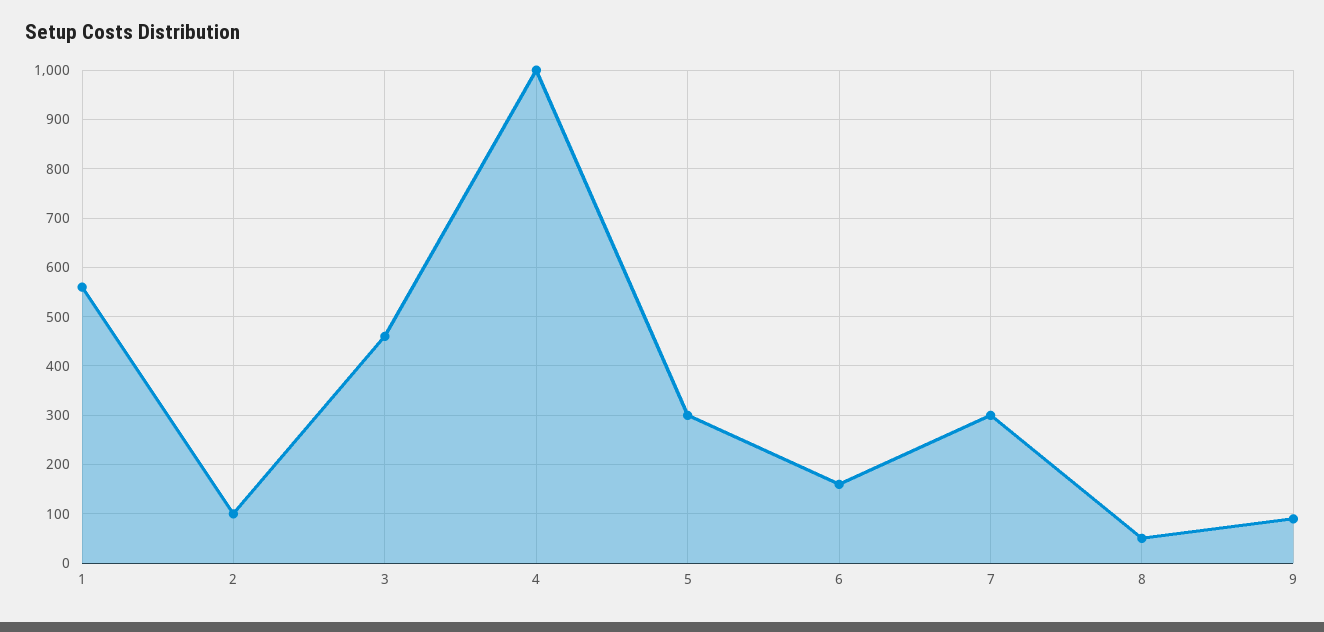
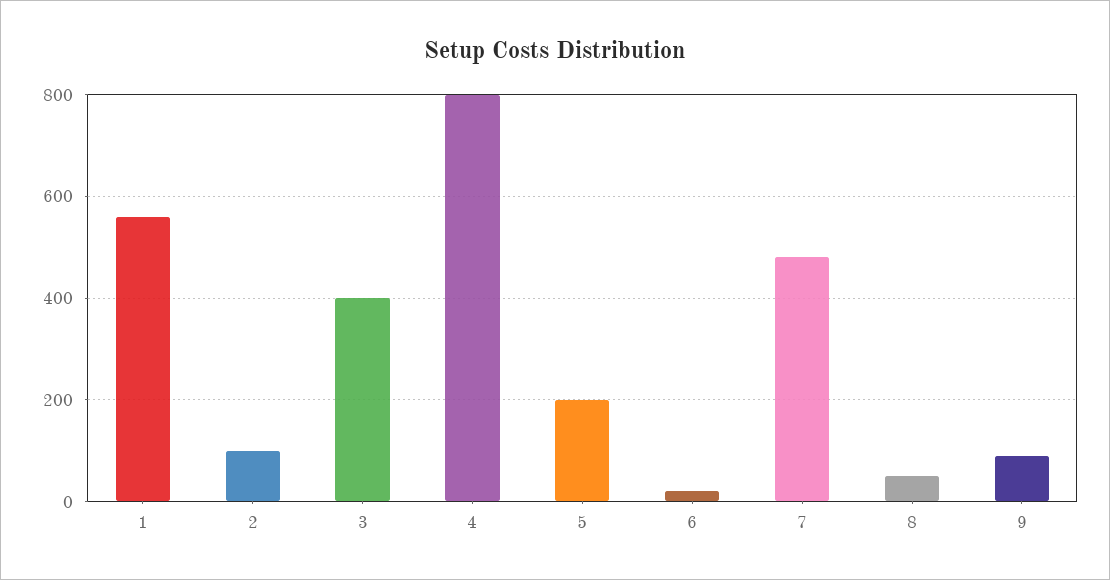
3: 460 -> 400
4: 1000 -> 800
5: 300 -> 200
6: 160 -> 20
7: 300 -> 480

